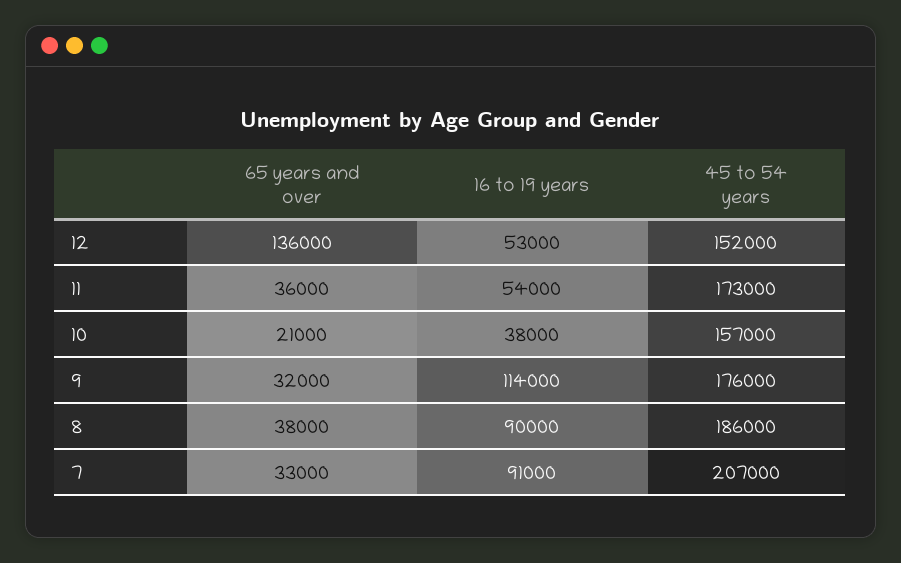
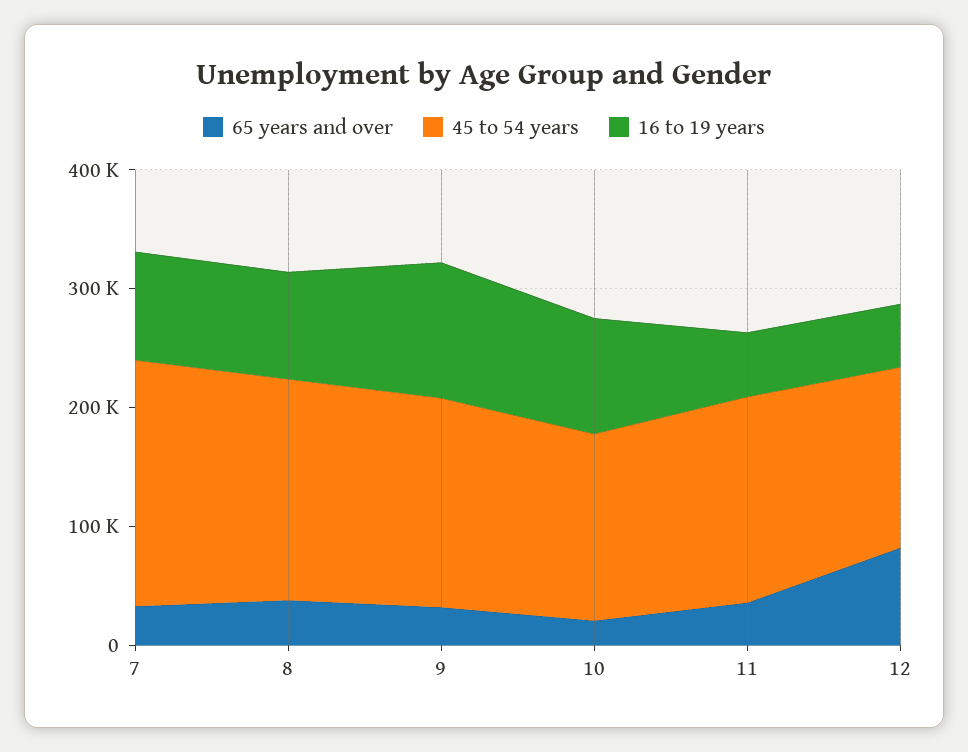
65 years and over, 12: 136000 -> 80000
16 to 19 years, 10: 38000 -> 100000

